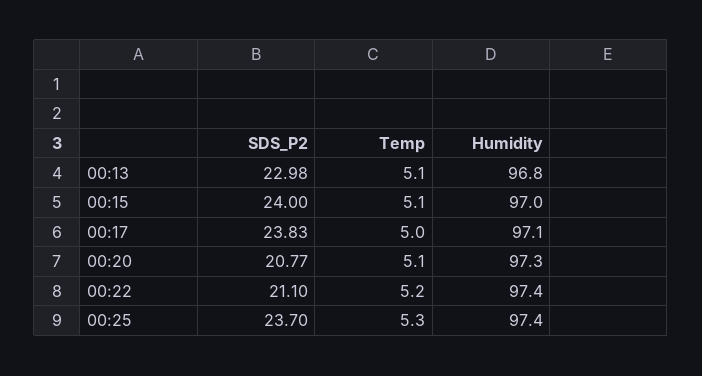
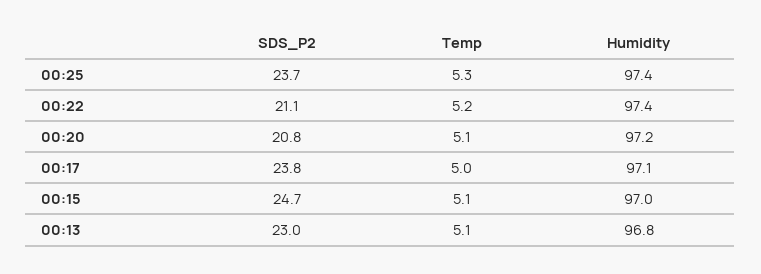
SDS_P2, 00:15: 24 -> 24.7
Humidity, 00:20: 97.3 -> 97.2

